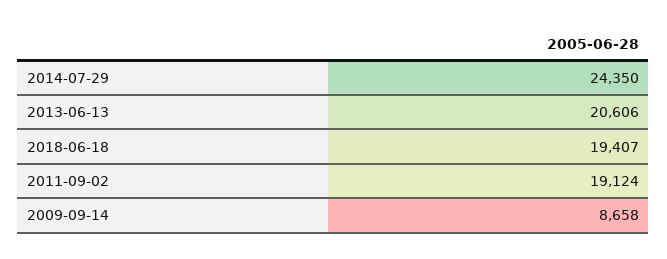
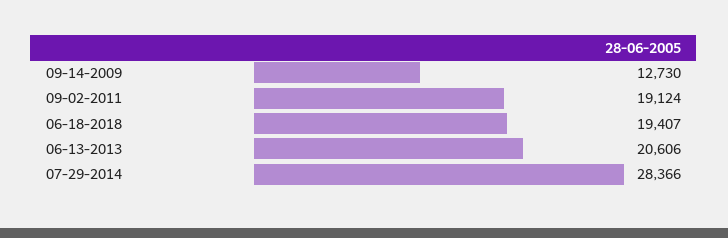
2014-07-29: 24350 -> 28366
2009-09-14: 8658 -> 12730

